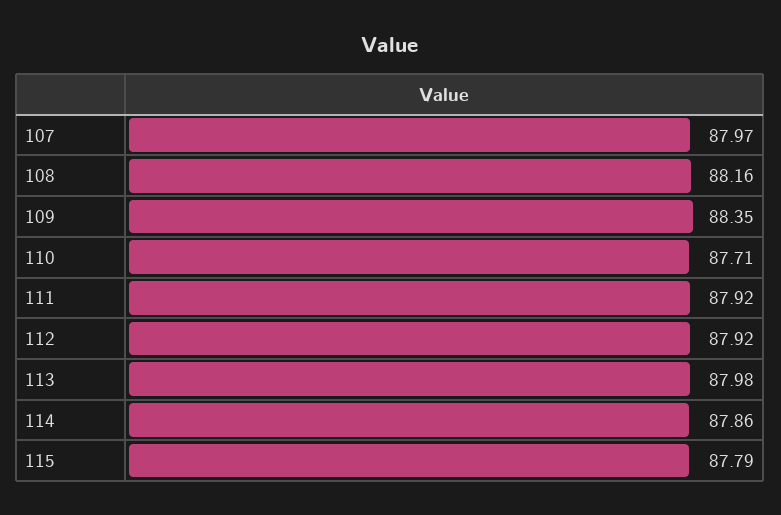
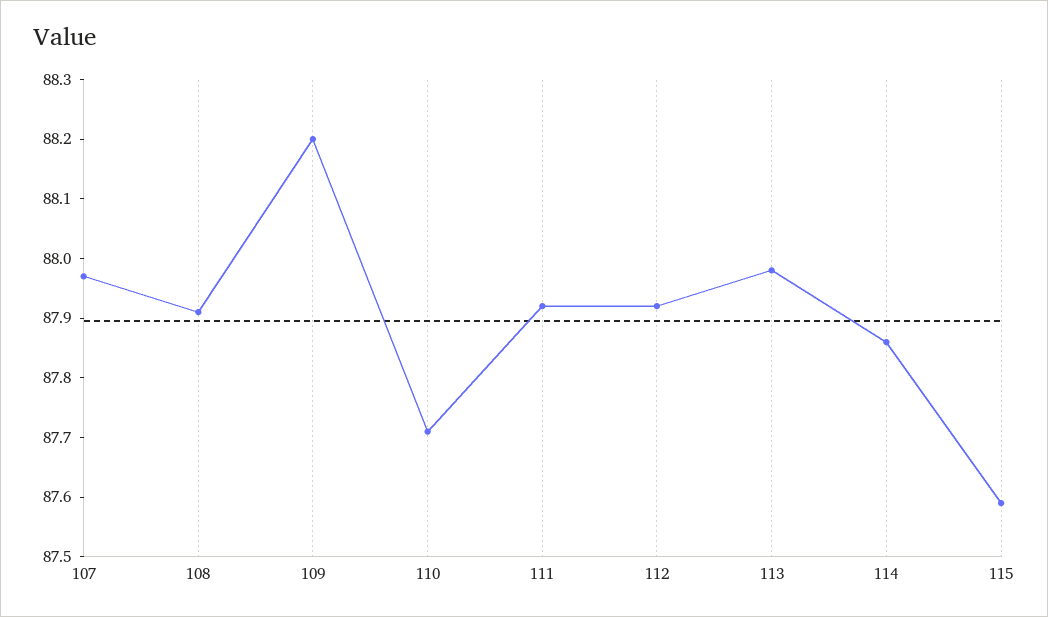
108: 88.16 -> 87.9
109: 88.35 -> 88.2
115: 87.79 -> 87.6

